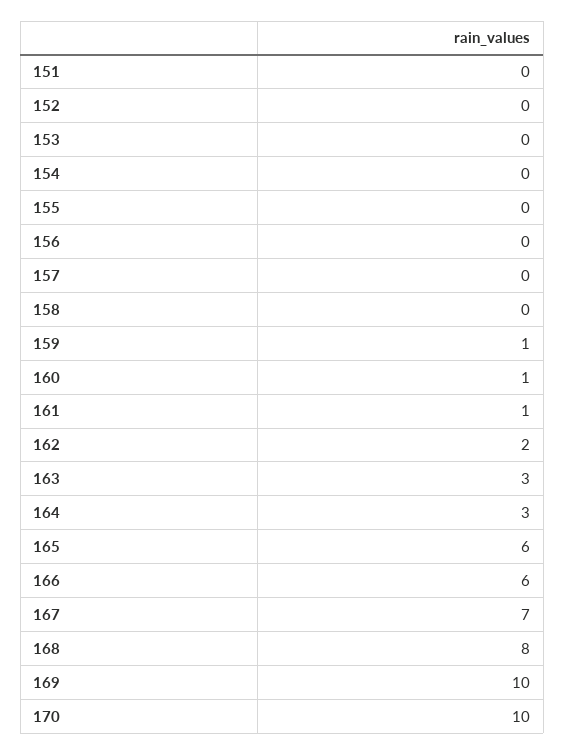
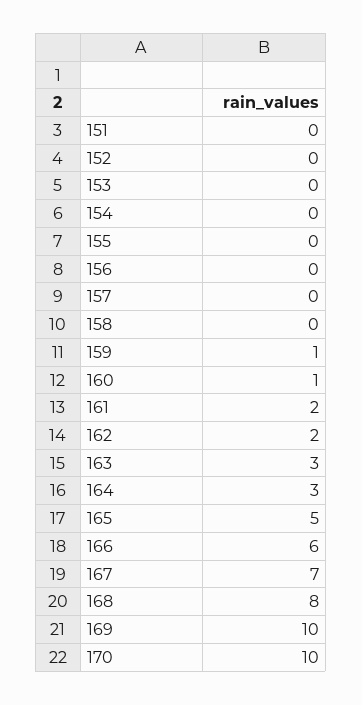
161: 1 -> 2
165: 6 -> 5

